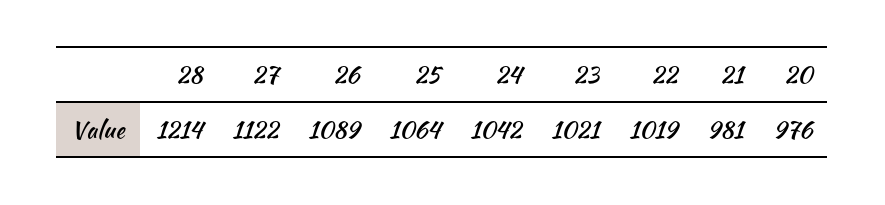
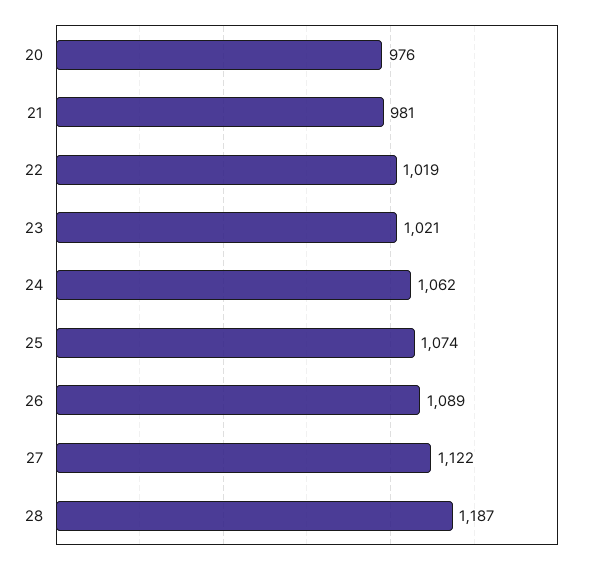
28: 1214 -> 1187
25: 1064 -> 1074
24: 1042 -> 1062

